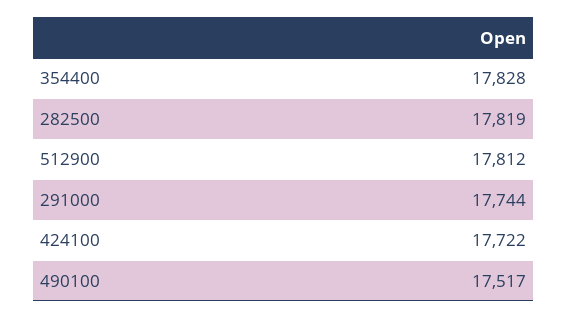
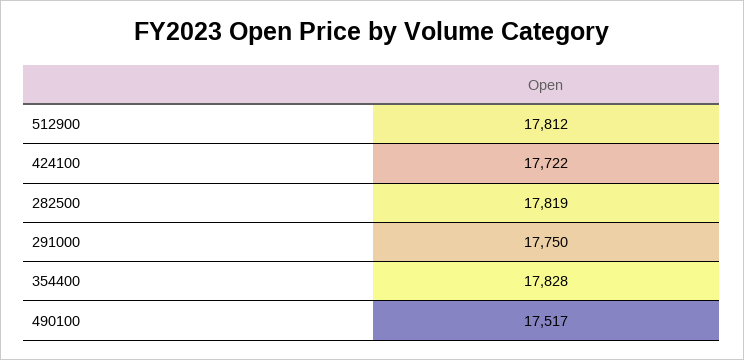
291000: 17744 -> 17750

